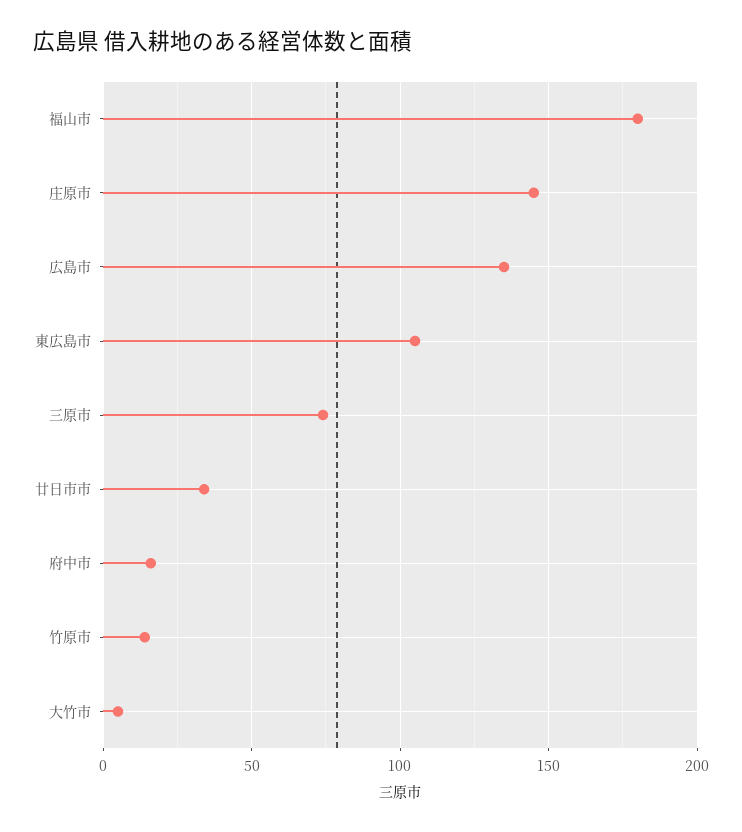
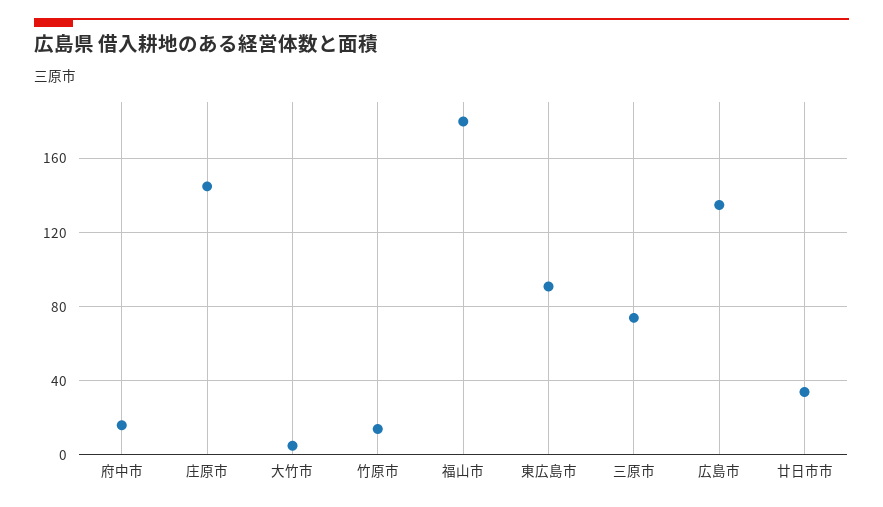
東広島市: 105 -> 90

